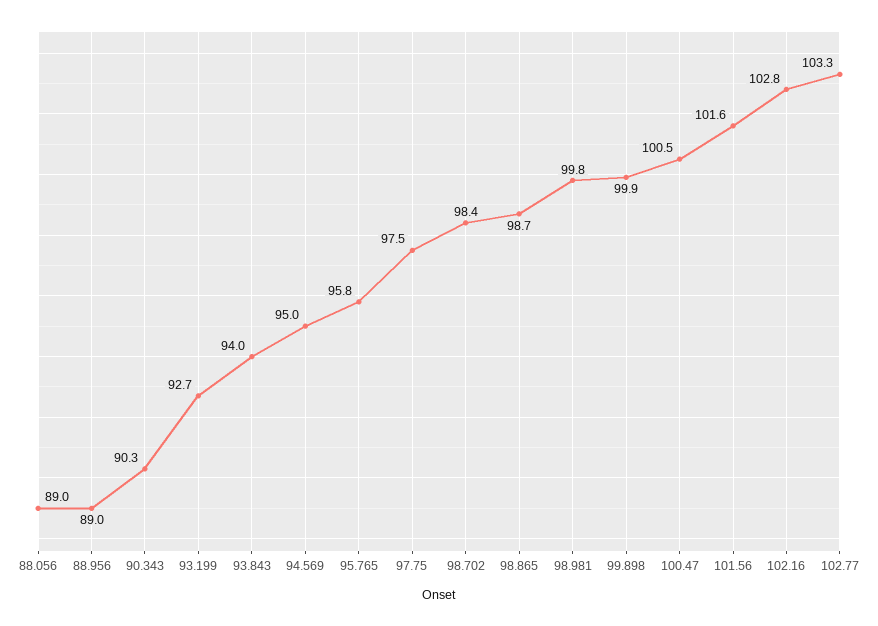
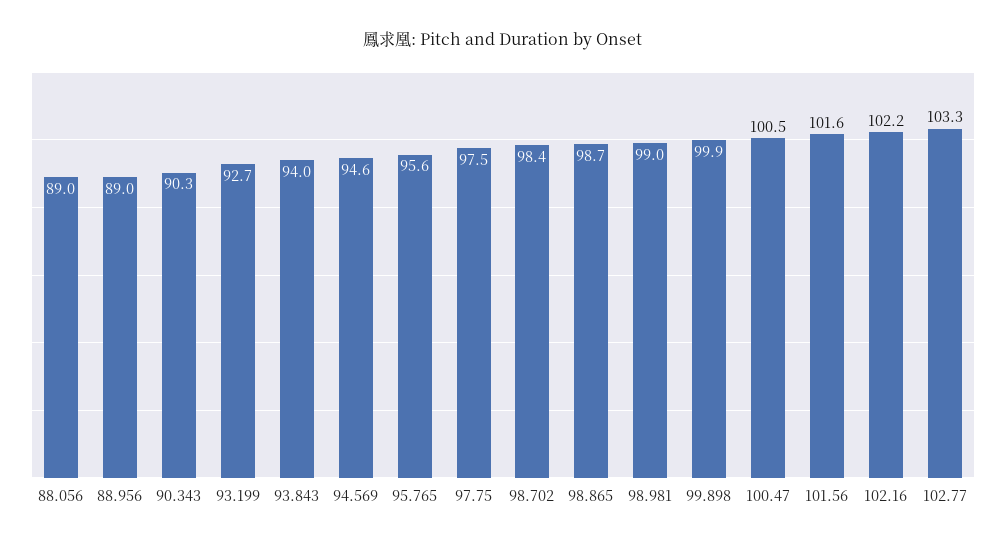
94.569: 95 -> 94.6
95.765: 95.8 -> 95.6
98.981: 99.8 -> 99
102.16: 102.8 -> 102.2

